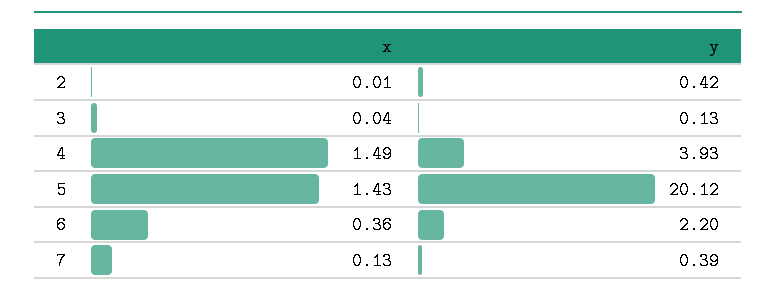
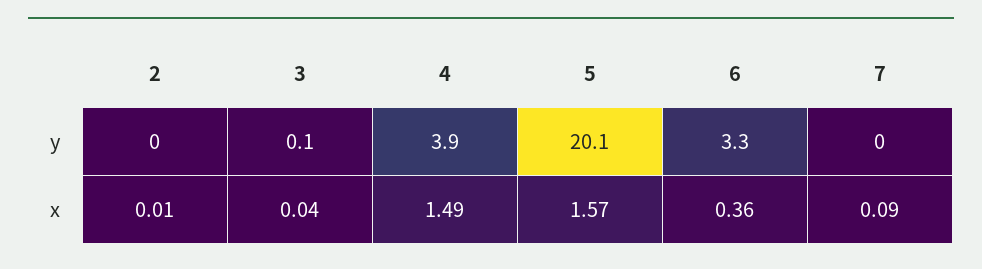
y, 2: 0.42 -> 0
x, 5: 1.43 -> 1.57
y, 6: 2.2 -> 3.3
x, 7: 0.13 -> 0.09
y, 7: 0.39 -> 0

